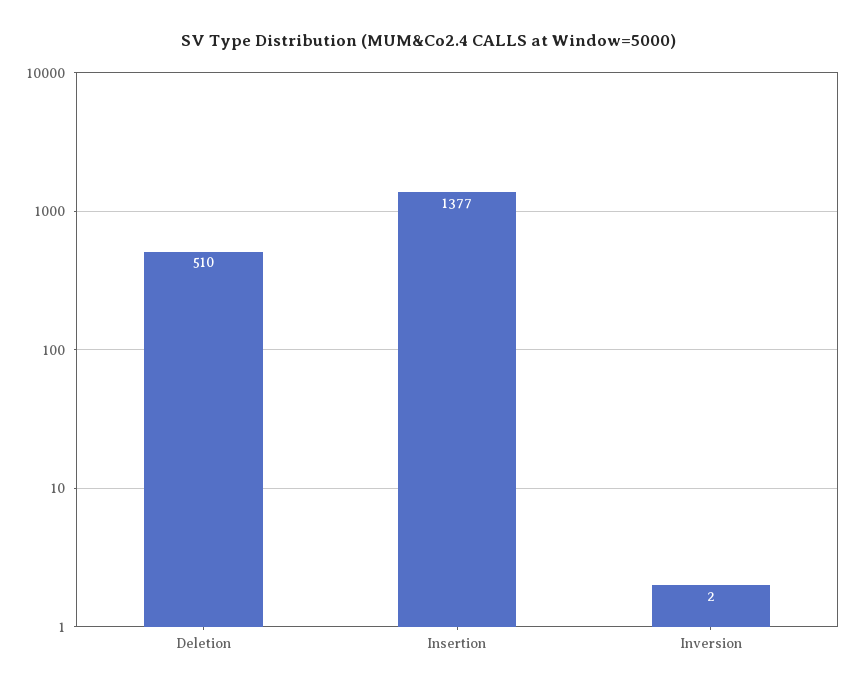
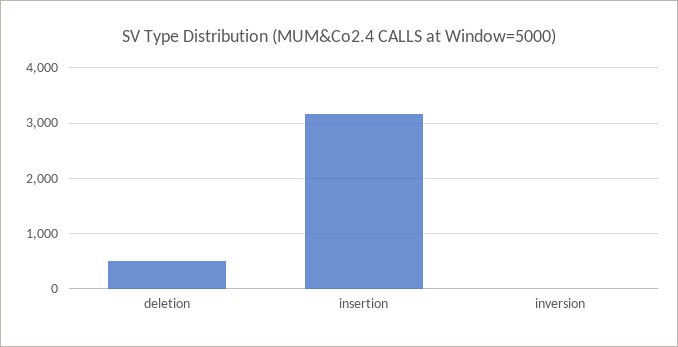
Insertion: 1377 -> 3200

